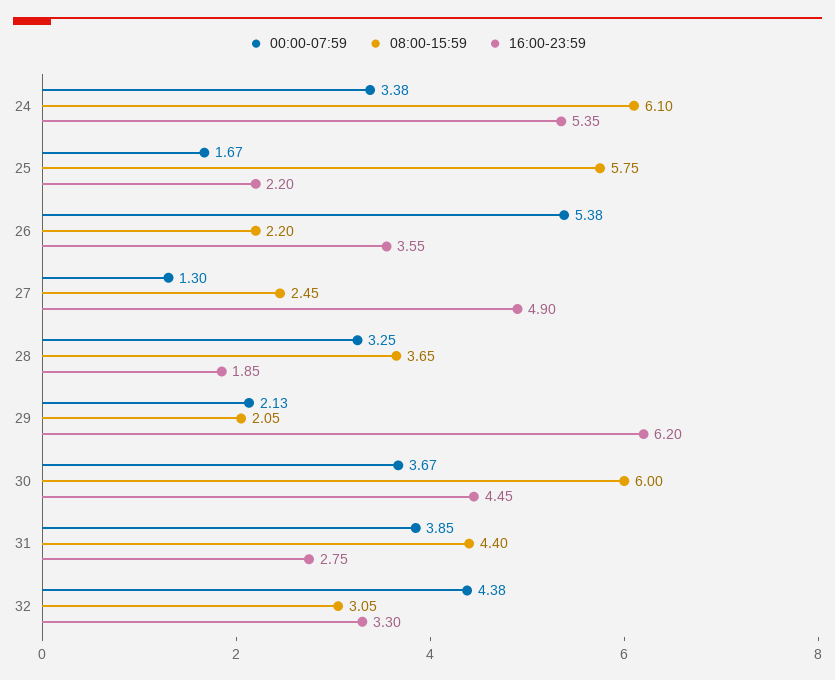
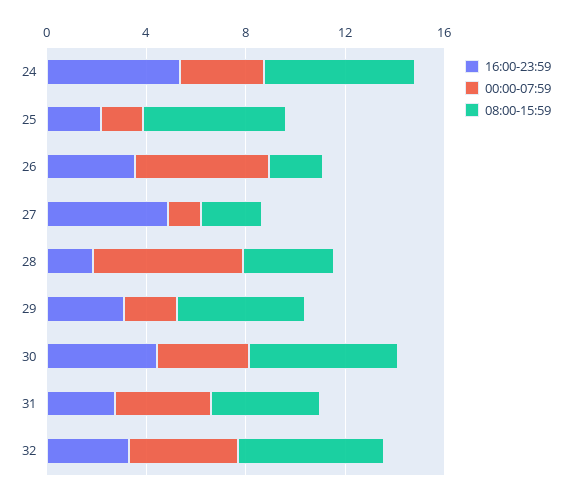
00:00-07:59, 28: 3.25 -> 6
08:00-15:59, 29: 2.05 -> 5
16:00-23:59, 29: 6.2 -> 3
08:00-15:59, 32: 3.05 -> 6

